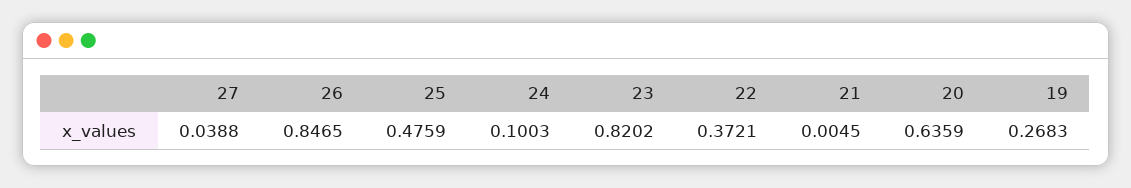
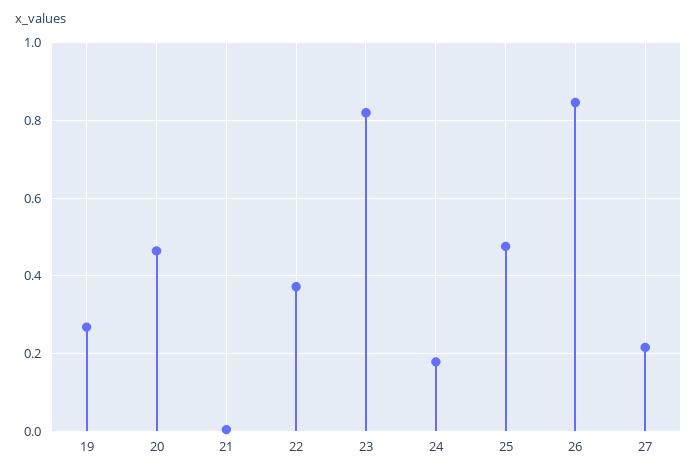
27: 0.0388 -> 0.22
24: 0.1003 -> 0.18
20: 0.6359 -> 0.46

